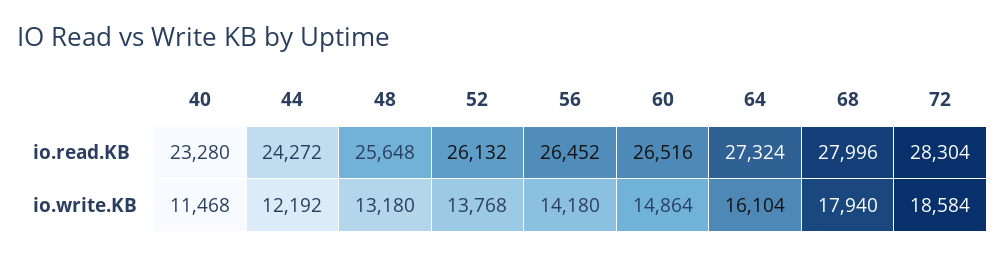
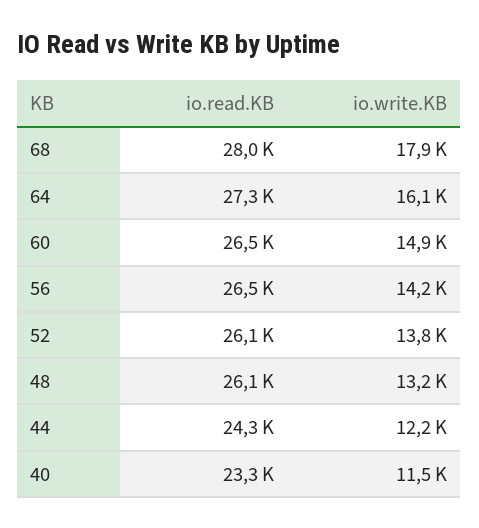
48, io.read.KB: 25648 -> 26100
72, io.read.KB: 28304 -> none
72, io.write.KB: 18584 -> none

